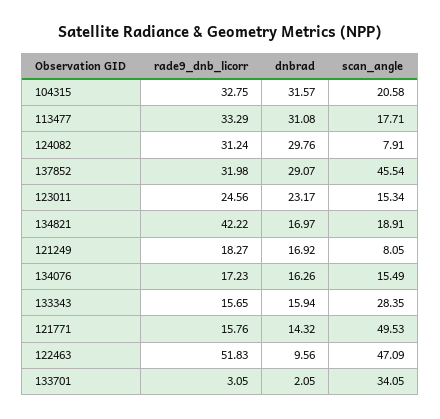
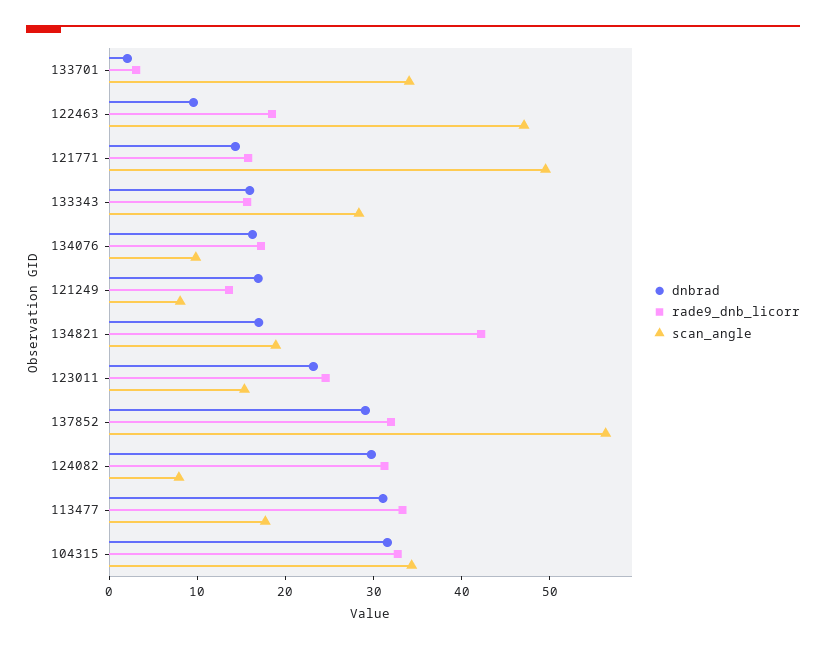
scan_angle, 104315: 20.58 -> 34
scan_angle, 137852: 45.54 -> 56
rade9_dnb_licorr, 121249: 18.27 -> 14
scan_angle, 134076: 15.49 -> 10
rade9_dnb_licorr, 122463: 51.83 -> 18

